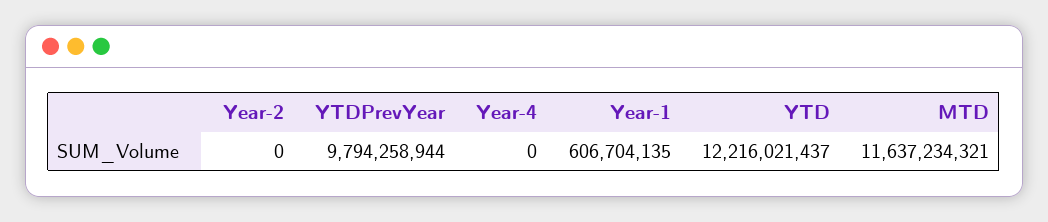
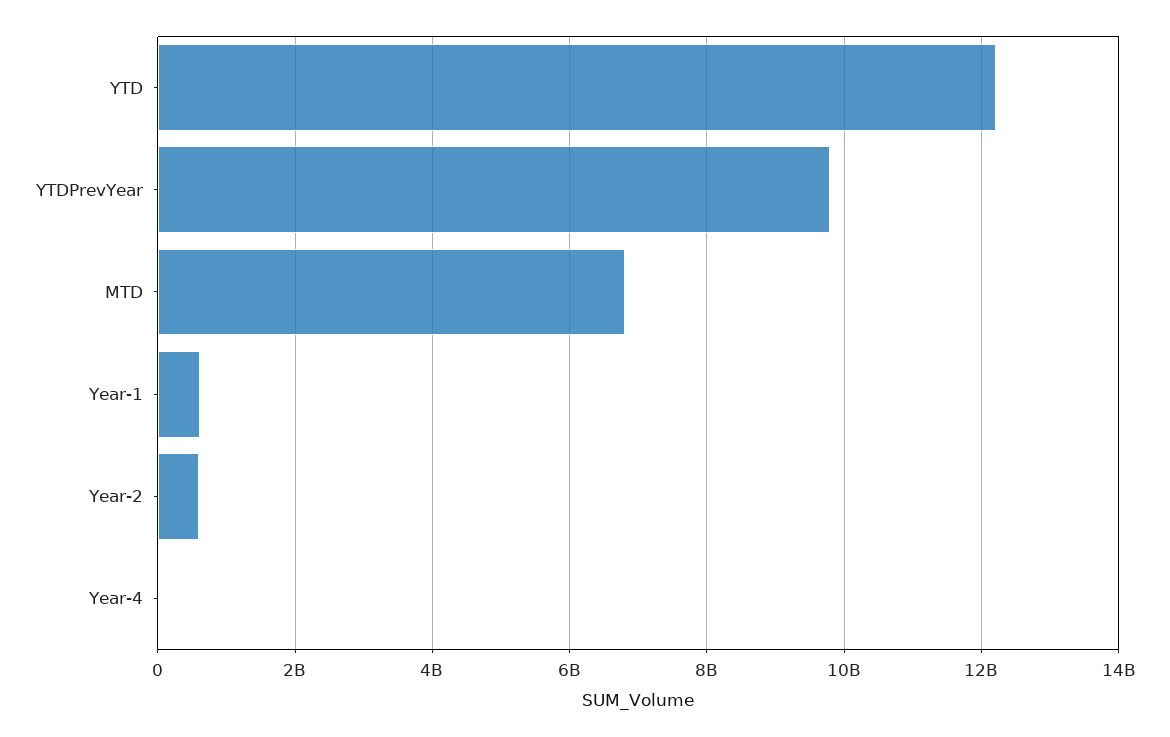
Year-2: 0 -> 600000000
MTD: 11637234321 -> 6800000000

